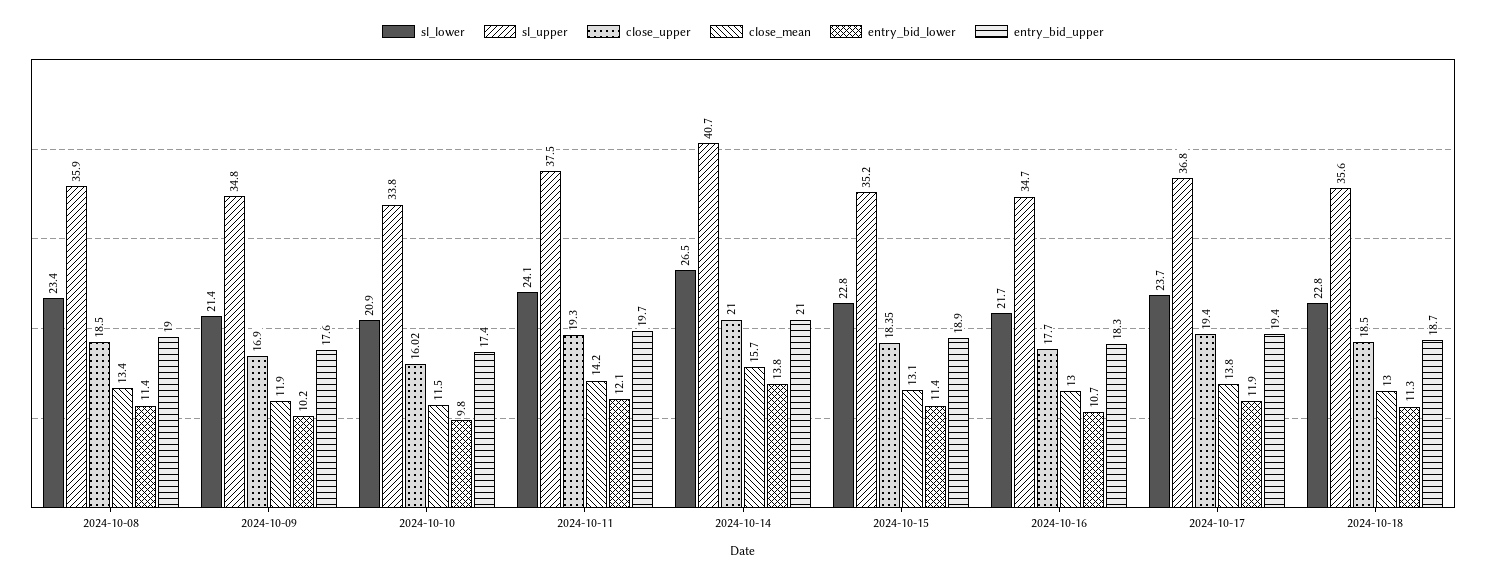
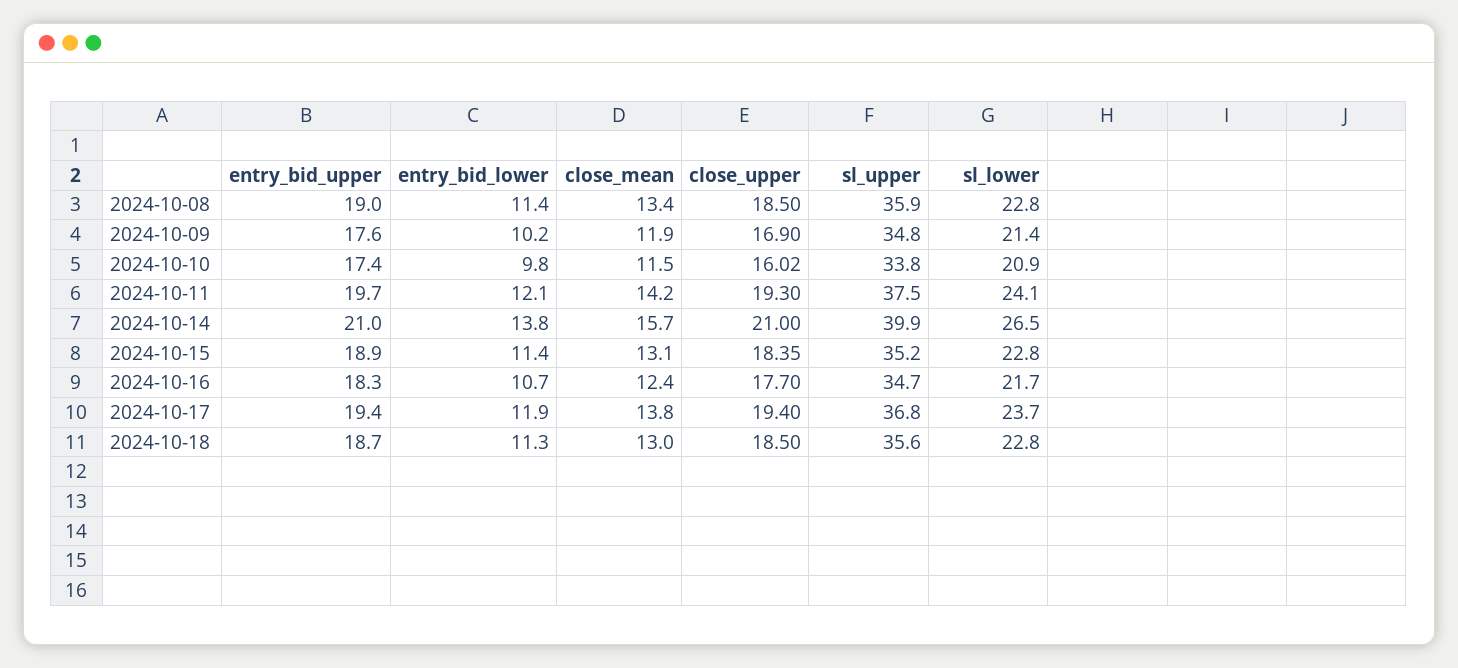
sl_lower, 2024-10-08: 23.4 -> 22.8
sl_upper, 2024-10-14: 40.7 -> 39.9
close_mean, 2024-10-16: 13 -> 12.4

